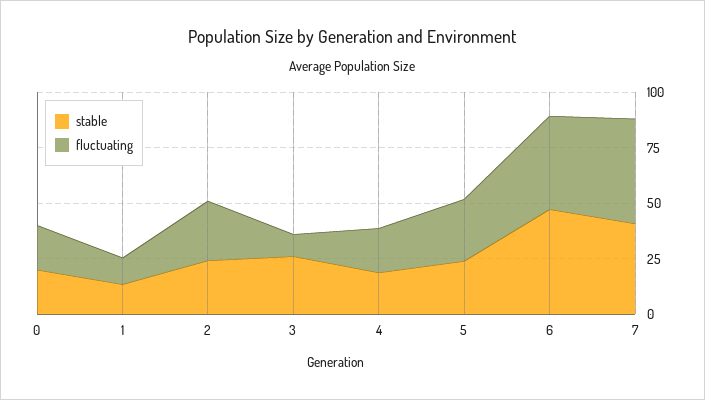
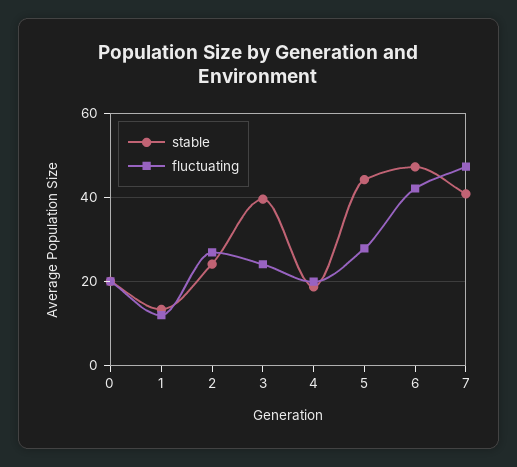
stable, 3: 25 -> 40
fluctuating, 3: 10 -> 24
stable, 5: 25 -> 44

